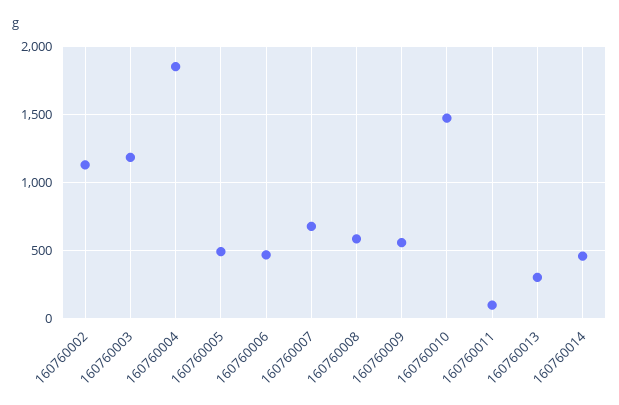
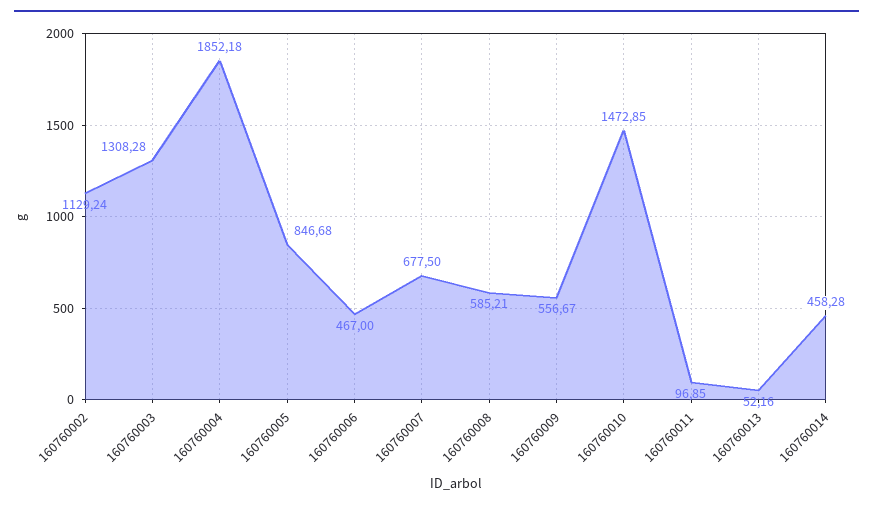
160760003: 1200 -> 1308.28
160760005: 500 -> 846.68
160760013: 300 -> 52.16

